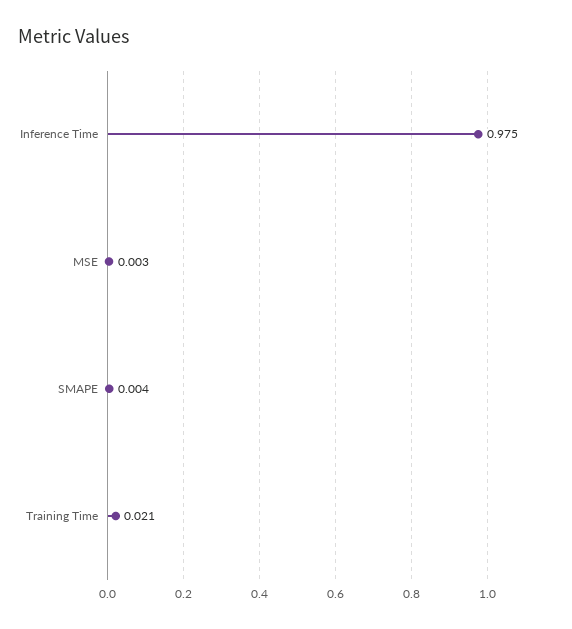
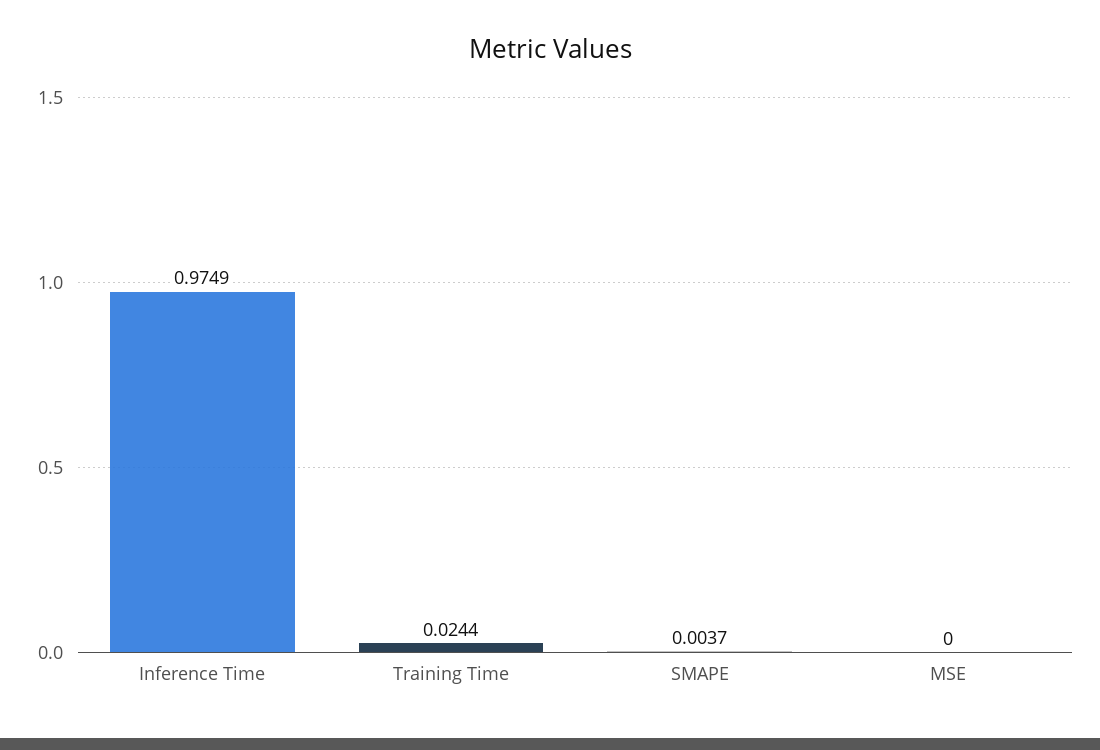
MSE: 0.003 -> 0
Training Time: 0.021 -> 0.0244

